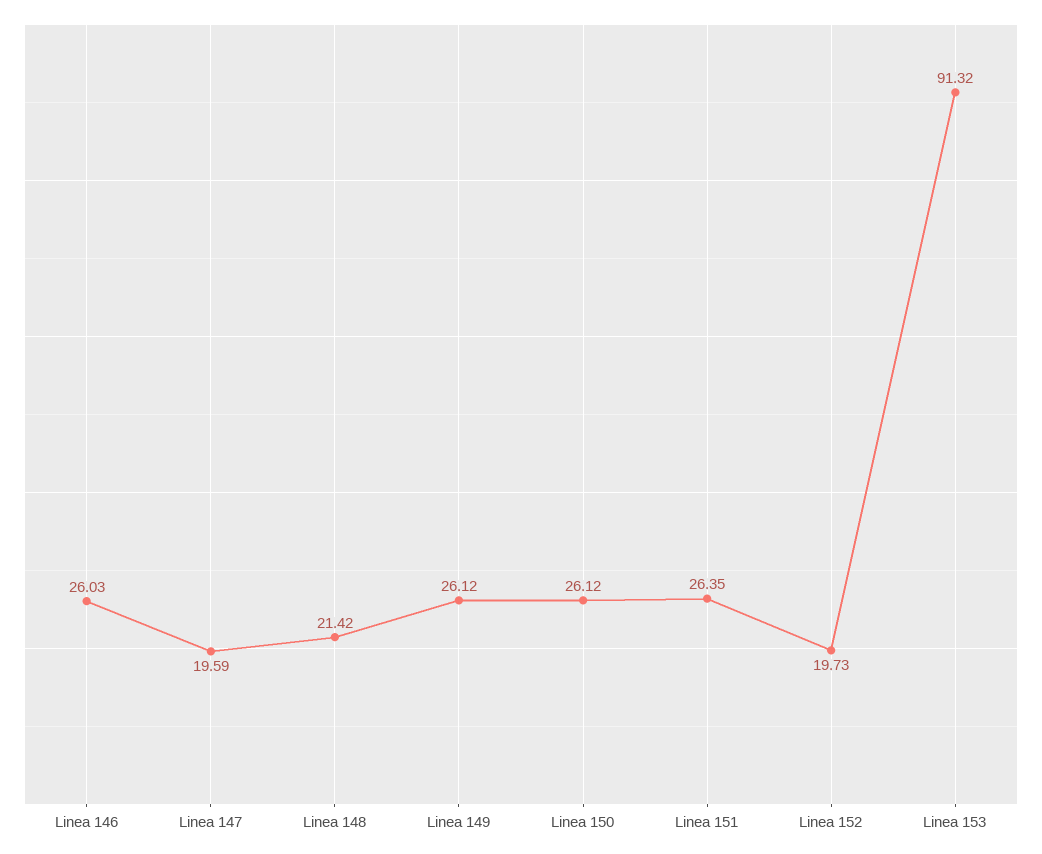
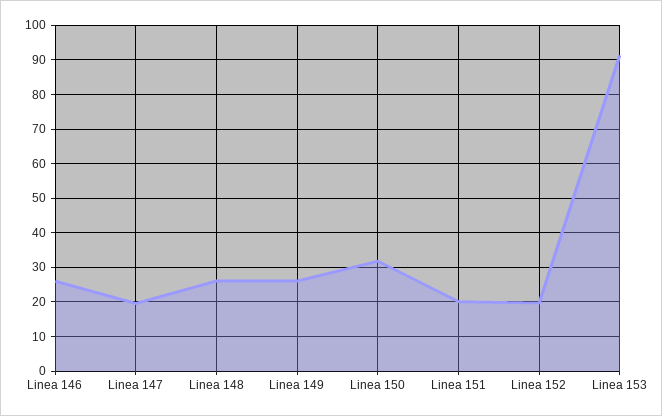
Linea 148: 21.42 -> 26
Linea 150: 26.12 -> 32
Linea 151: 26.35 -> 20

